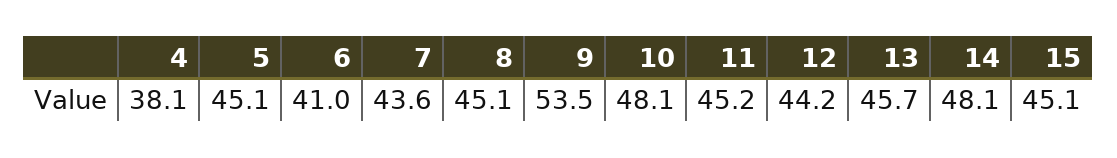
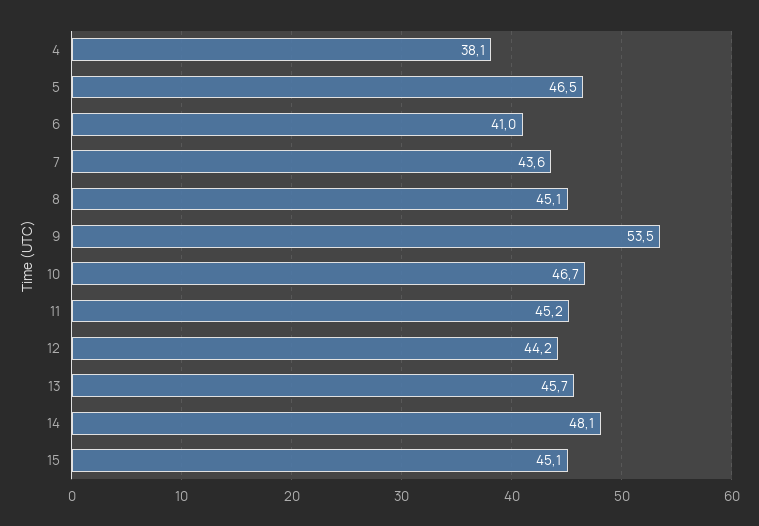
5: 45.1 -> 46.5
10: 48.1 -> 46.7

